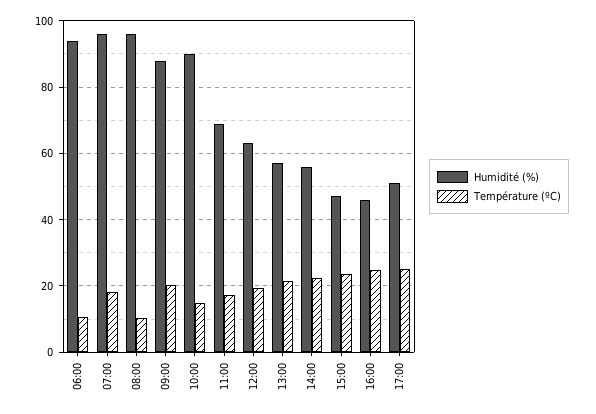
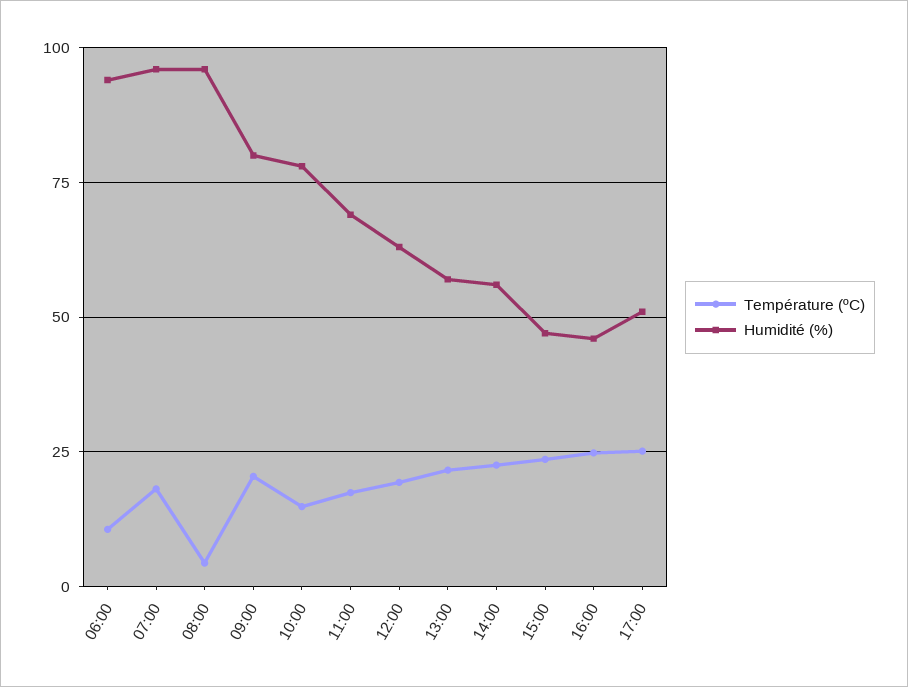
Température (ºC), 08:00: 10 -> 5
Humidité (%), 09:00: 88 -> 80
Humidité (%), 10:00: 90 -> 77.5

